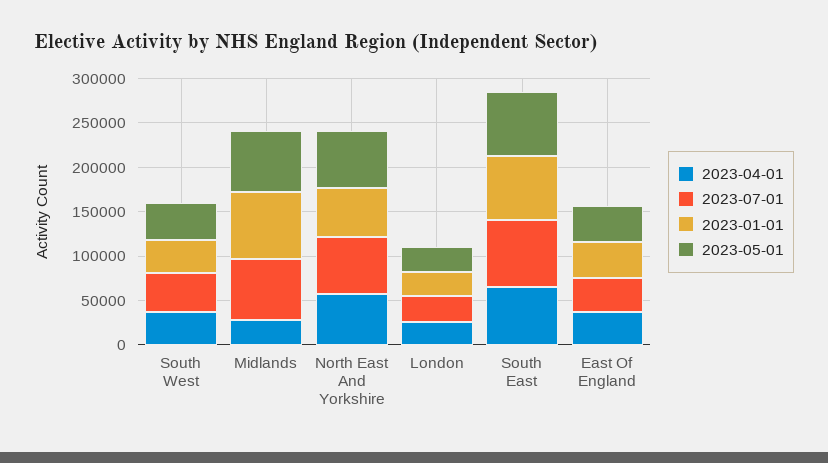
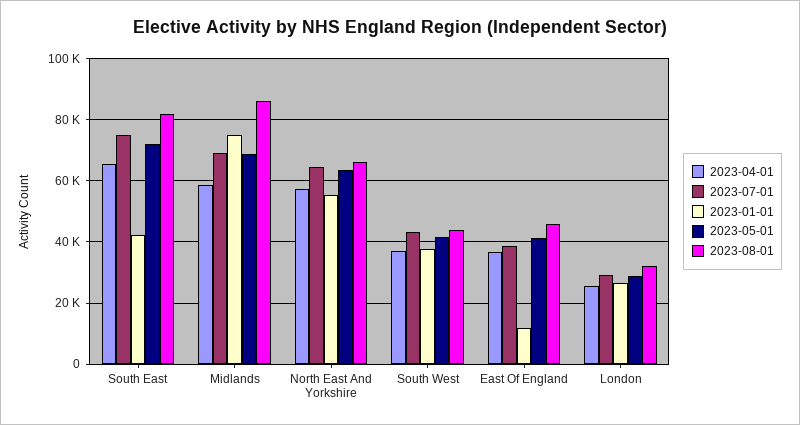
2023-04-01, Midlands: 30000 -> 58000
2023-01-01, South East: 70000 -> 42000
2023-01-01, East Of England: 40000 -> 12000
2023-08-01, South East: none -> 82000
2023-08-01, Midlands: none -> 86000
2023-08-01, North East And Yorkshire: none -> 66000
2023-08-01, South West: none -> 44000
2023-08-01, East Of England: none -> 46000
2023-08-01, London: none -> 32000

